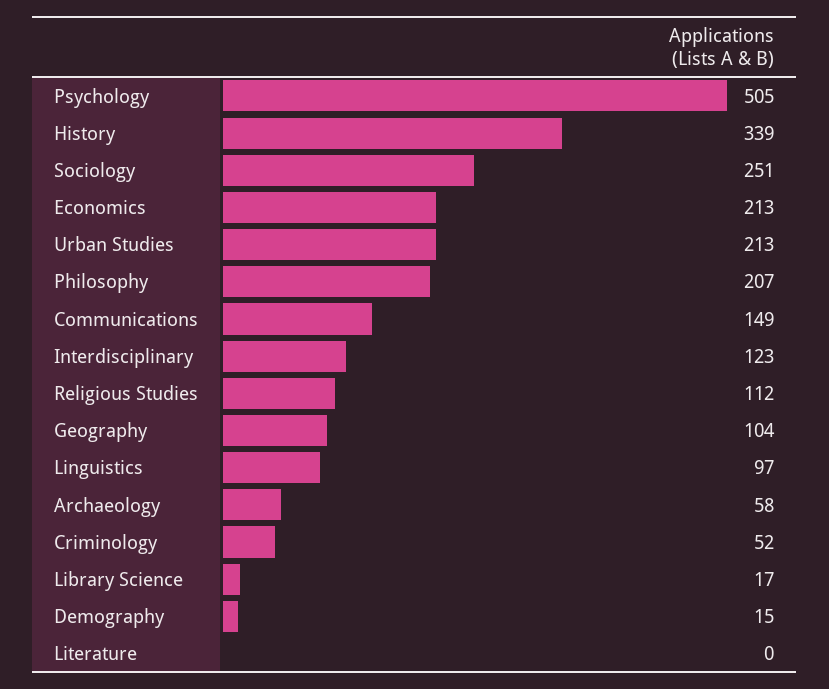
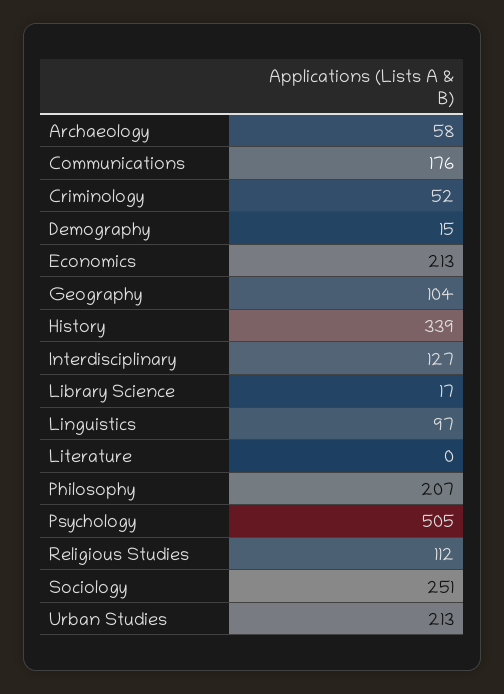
Communications: 149 -> 176
Interdisciplinary: 123 -> 127

